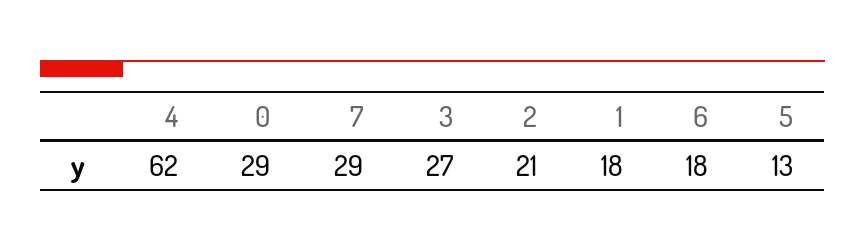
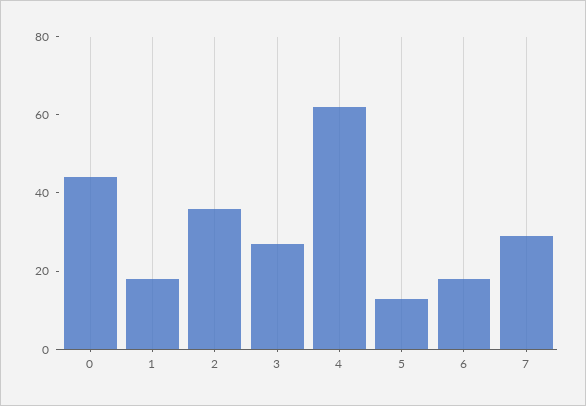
0: 29 -> 45
2: 21 -> 35

